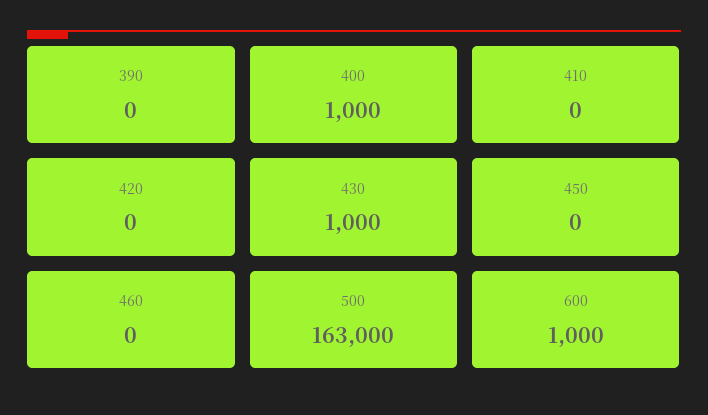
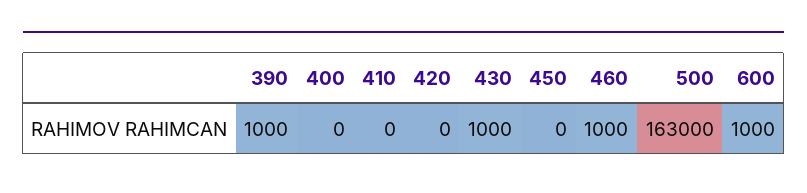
390: 0 -> 1000
400: 1000 -> 0
460: 0 -> 1000

